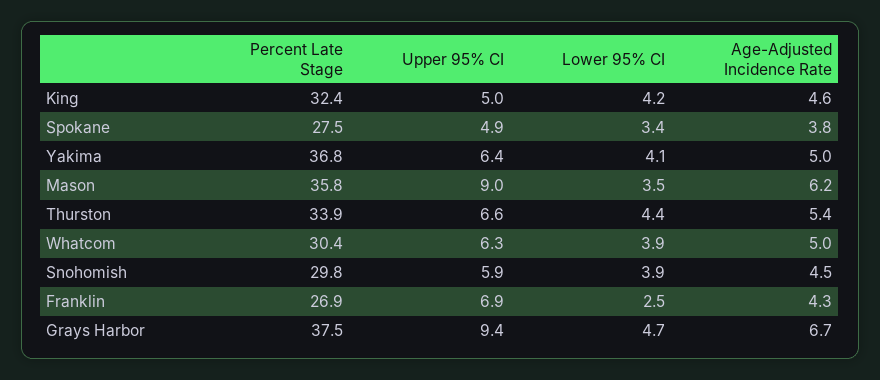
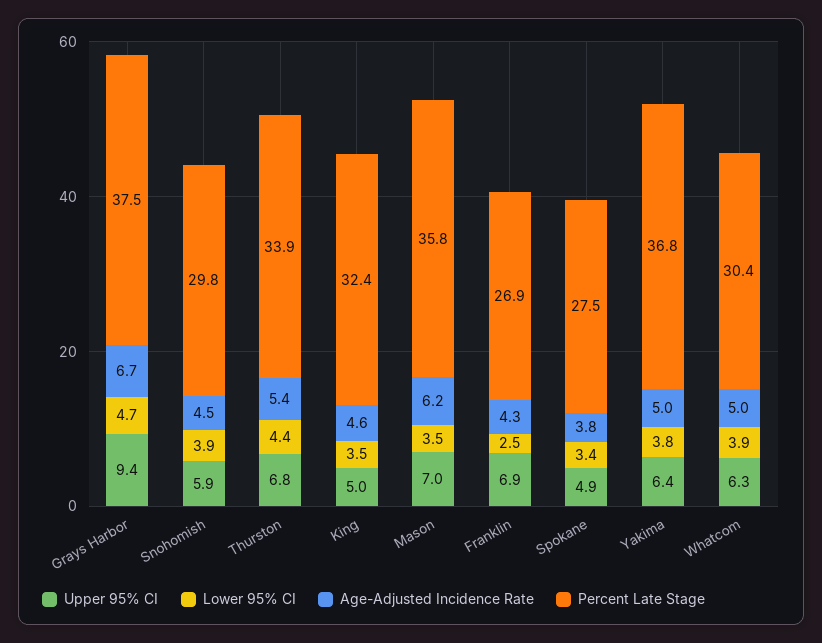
Lower 95% CI, King: 4.2 -> 3.5
Lower 95% CI, Yakima: 4.1 -> 3.8
Upper 95% CI, Mason: 9 -> 7
Upper 95% CI, Thurston: 6.6 -> 6.8

